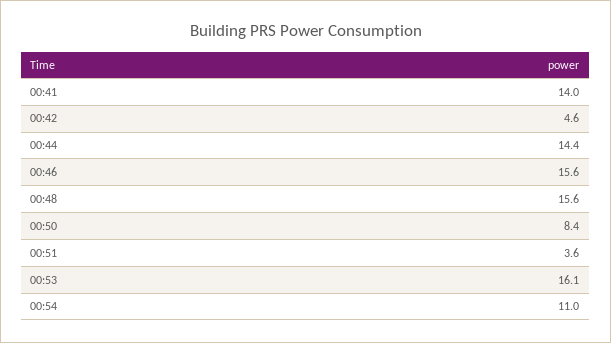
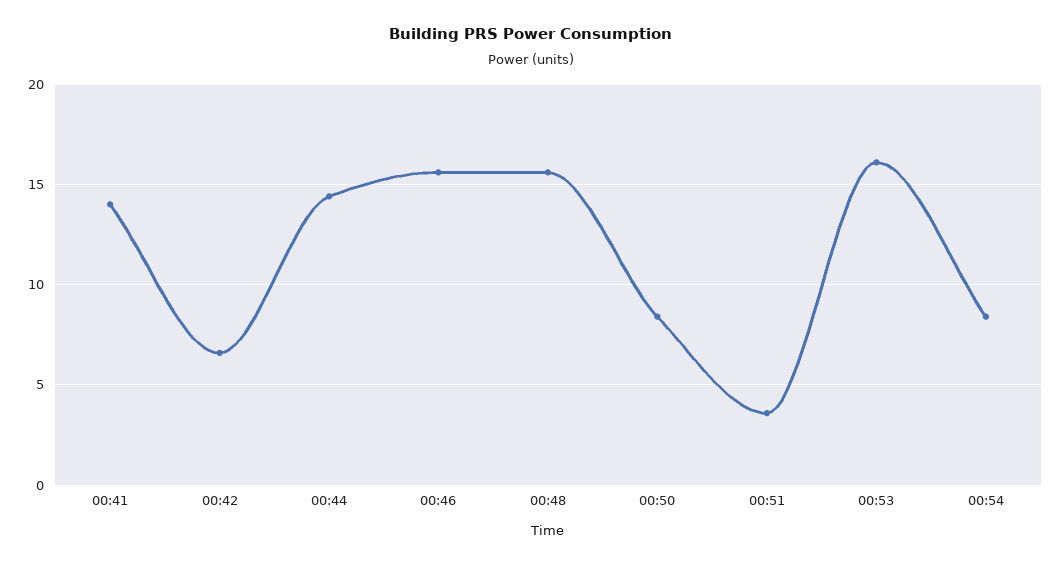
00:42: 4.6 -> 6.5
00:54: 11 -> 8.5

